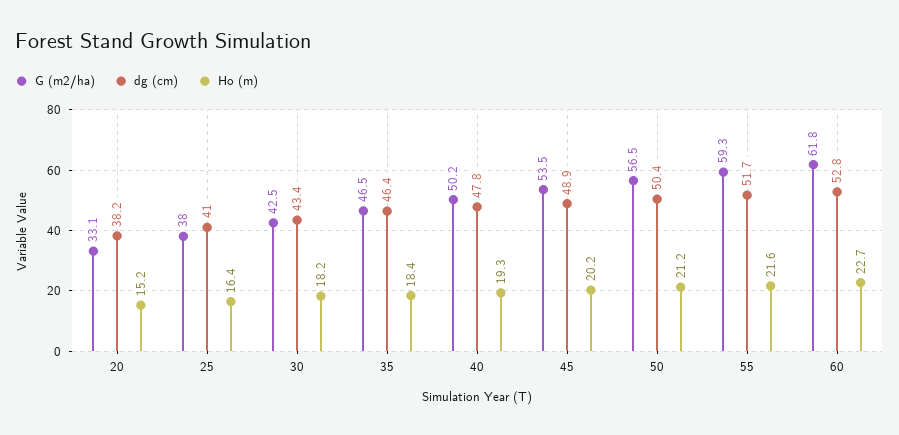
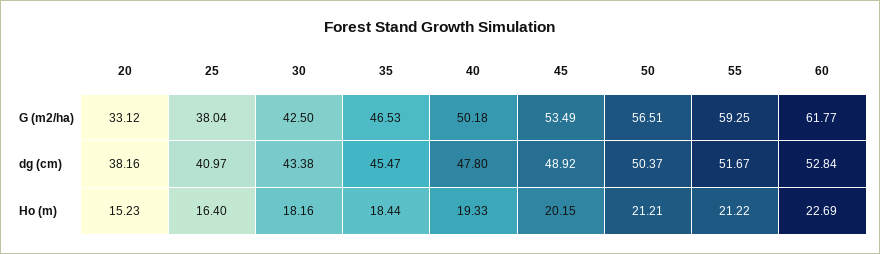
dg (cm), 35: 46.4 -> 45.47
Ho (m), 55: 21.6 -> 21.22

